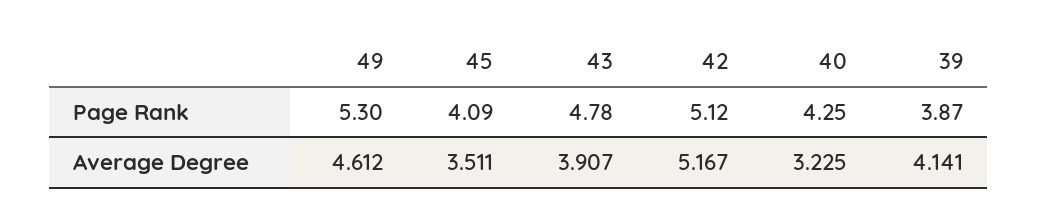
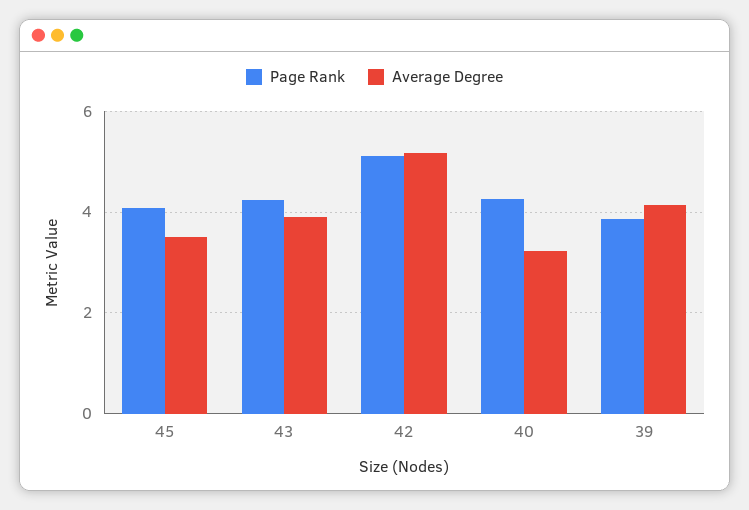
Page Rank, 49: 5.3 -> none
Page Rank, 43: 4.78 -> 4.2
Average Degree, 49: 4.612 -> none

